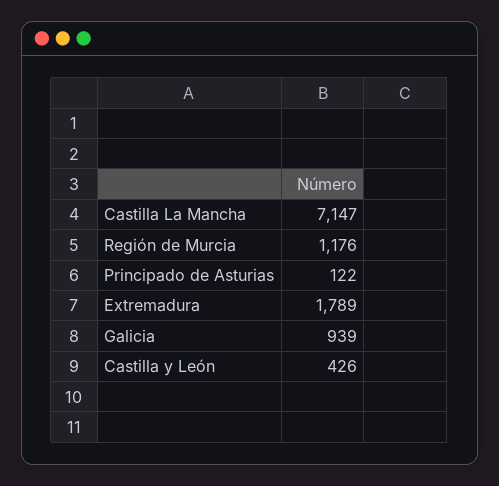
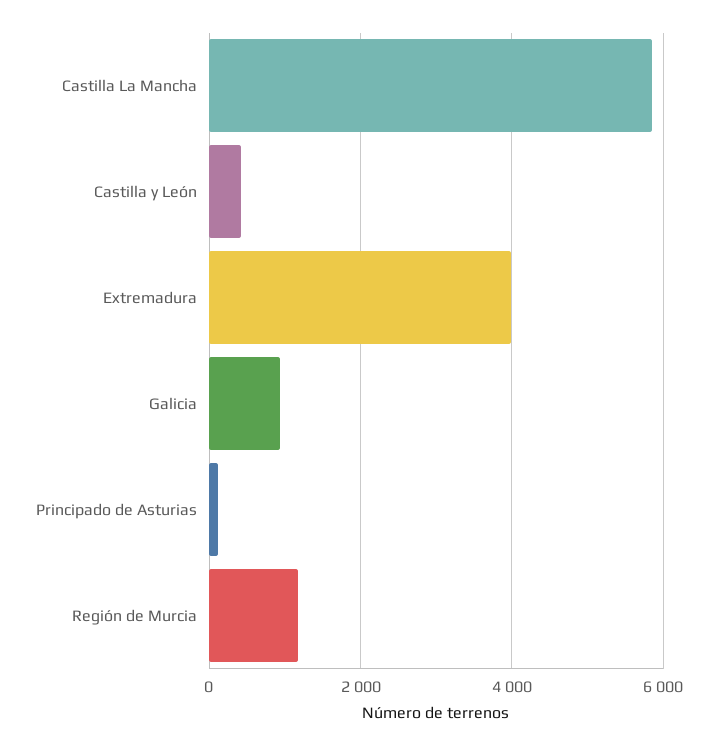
Castilla La Mancha: 7147 -> 5800
Extremadura: 1789 -> 4000

